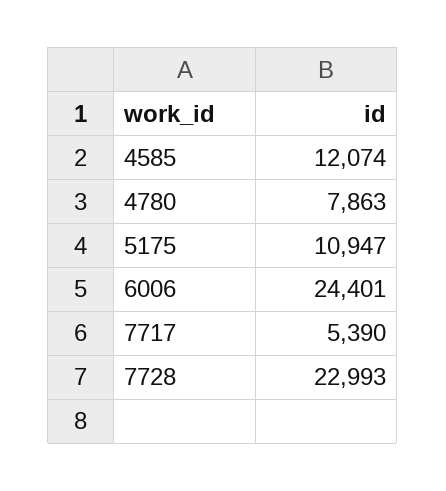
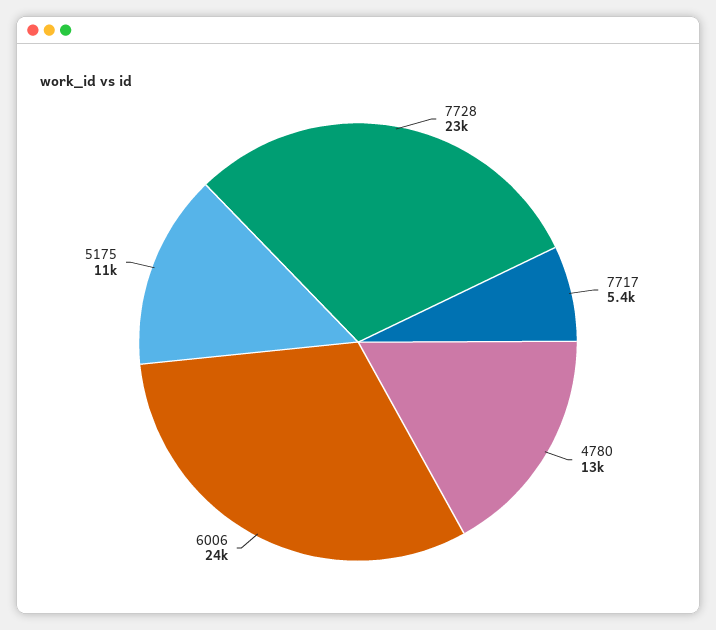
4585: 12074 -> none
4780: 7863 -> 13000

